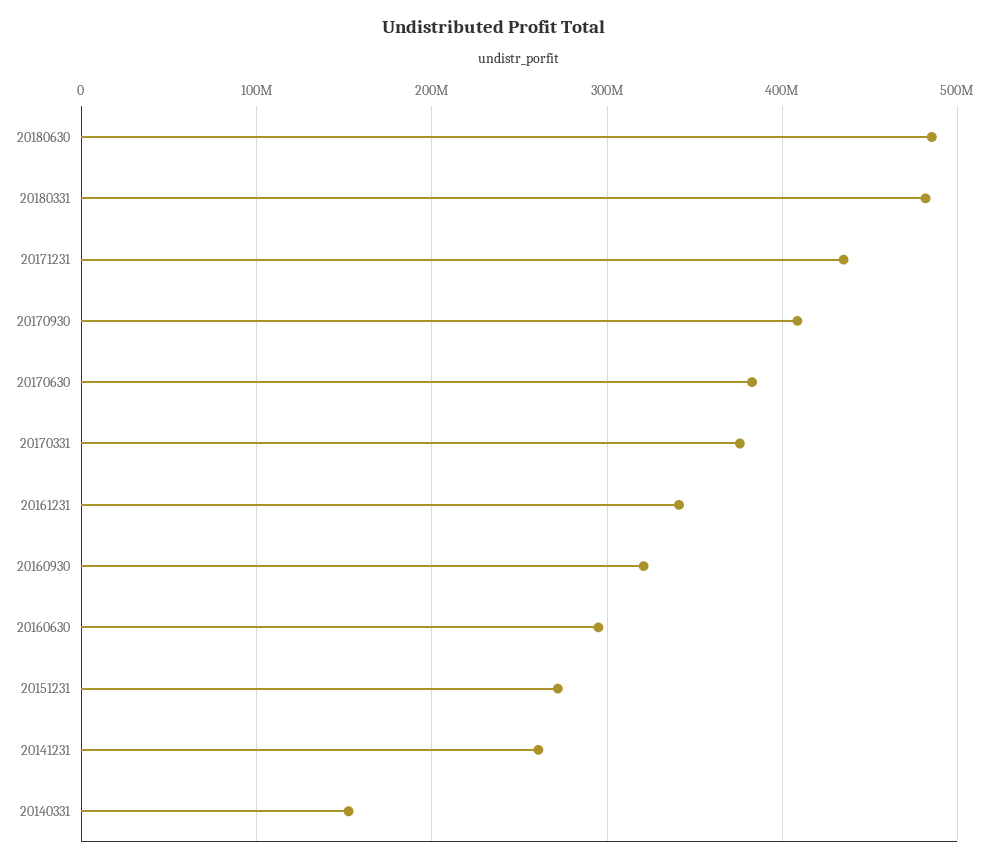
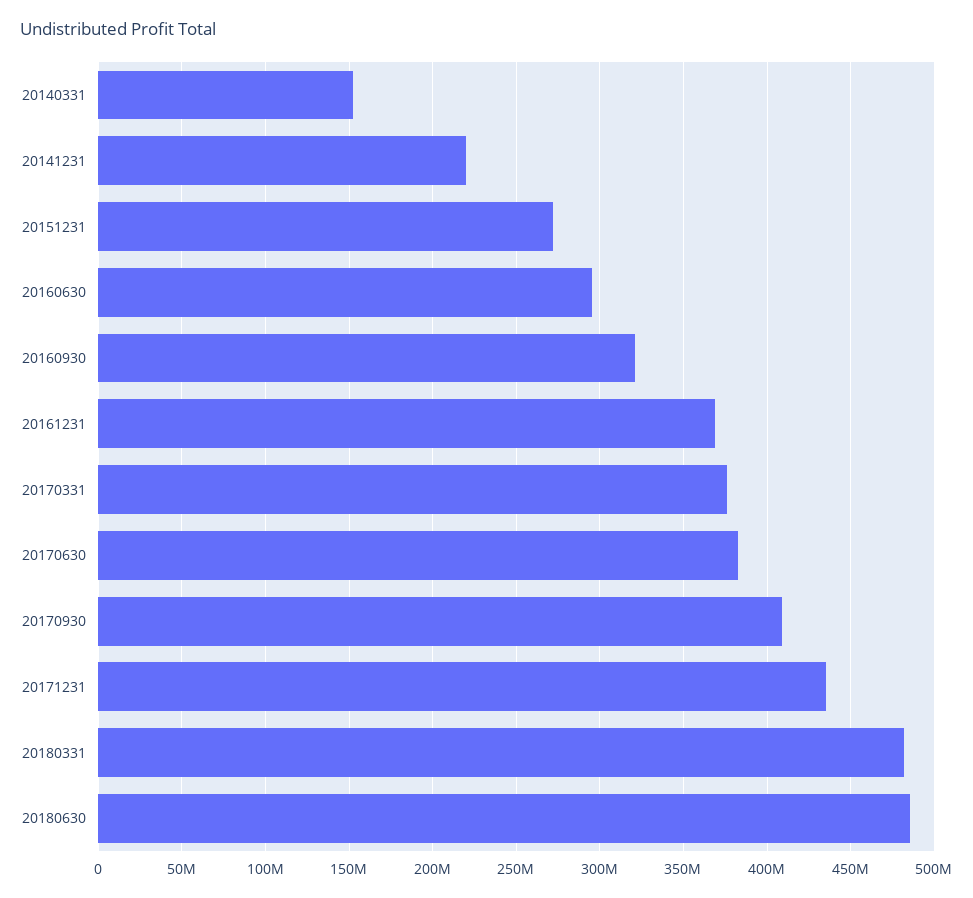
20161231: 340000000 -> 370000000
20141231: 260000000 -> 220000000

